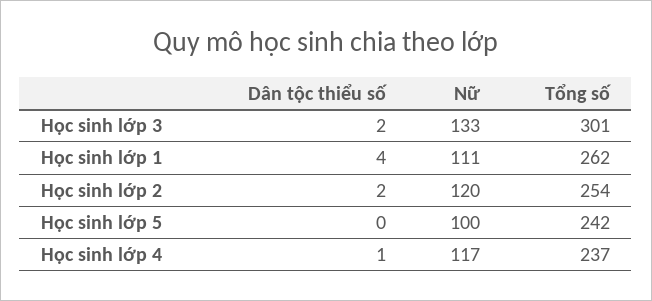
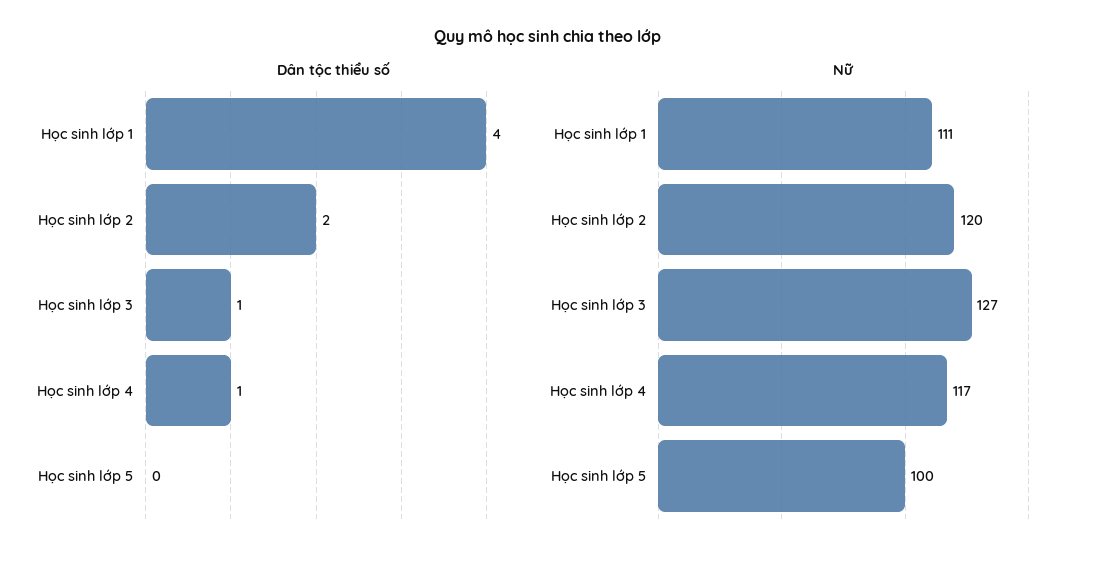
Dân tộc thiểu số, Học sinh lớp 3: 2 -> 1
Nữ, Học sinh lớp 3: 133 -> 127
Tổng số, Học sinh lớp 3: 301 -> none
Tổng số, Học sinh lớp 1: 262 -> none
Tổng số, Học sinh lớp 2: 254 -> none
Tổng số, Học sinh lớp 5: 242 -> none
Tổng số, Học sinh lớp 4: 237 -> none

